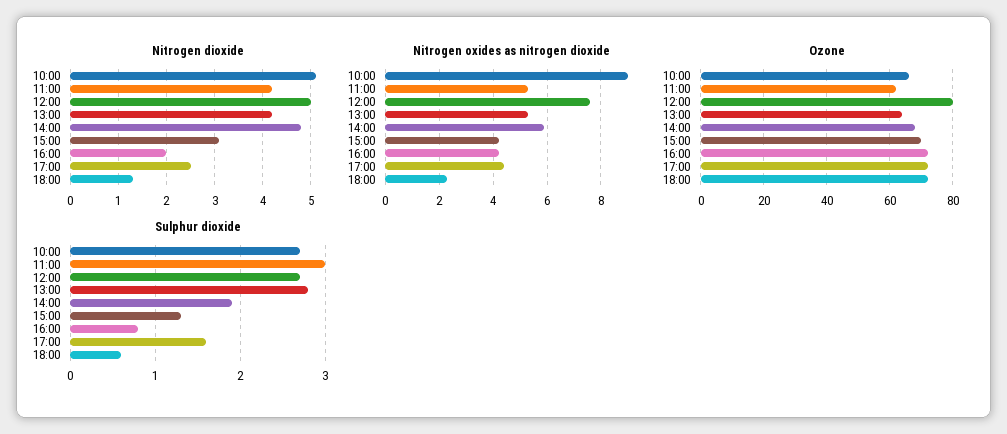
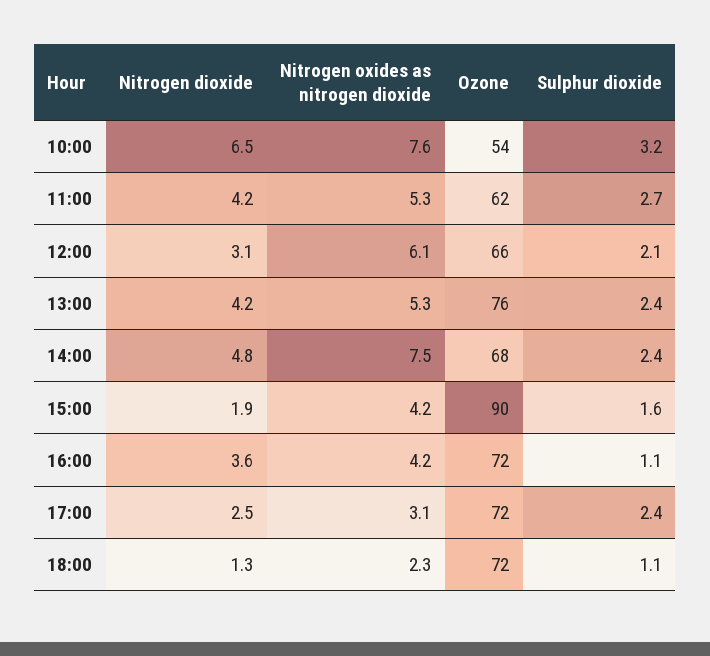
Nitrogen dioxide, 10:00: 5 -> 6.5
Nitrogen dioxide, 12:00: 5 -> 3.1
Nitrogen dioxide, 15:00: 3 -> 1.9
Nitrogen dioxide, 16:00: 2 -> 3.6
Nitrogen oxides as nitrogen dioxide, 10:00: 9 -> 7.6
Nitrogen oxides as nitrogen dioxide, 12:00: 7.5 -> 6.1
Nitrogen oxides as nitrogen dioxide, 14:00: 6 -> 7.5
Nitrogen oxides as nitrogen dioxide, 17:00: 4.5 -> 3.1
Ozone, 10:00: 65 -> 54
Ozone, 12:00: 80 -> 66
Ozone, 13:00: 65 -> 76
Ozone, 15:00: 70 -> 90
Sulphur dioxide, 10:00: 2.7 -> 3.2
Sulphur dioxide, 11:00: 3 -> 2.7
Sulphur dioxide, 12:00: 2.7 -> 2.1
Sulphur dioxide, 13:00: 2.8 -> 2.4
Sulphur dioxide, 14:00: 1.9 -> 2.4
Sulphur dioxide, 15:00: 1.3 -> 1.6
Sulphur dioxide, 16:00: 0.8 -> 1.1
Sulphur dioxide, 17:00: 1.6 -> 2.4
Sulphur dioxide, 18:00: 0.6 -> 1.1

